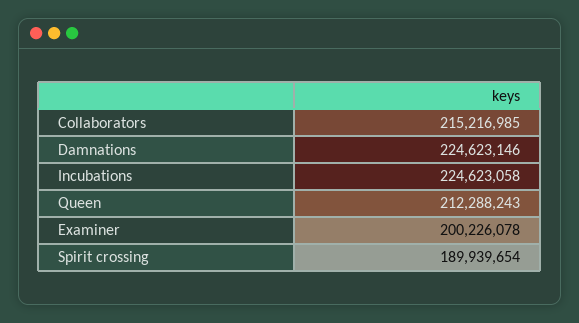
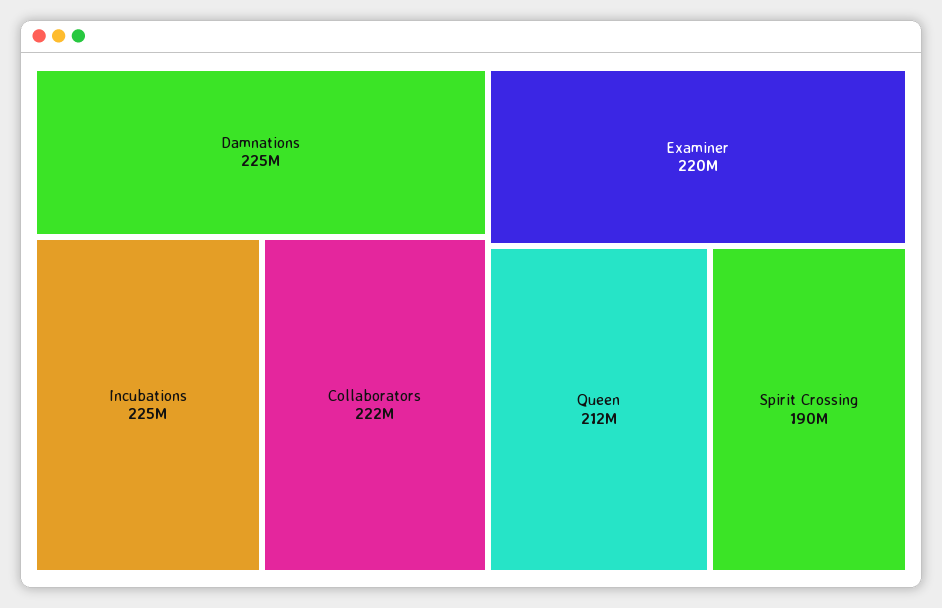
Collaborators: 215216985 -> 222000000
Examiner: 200226078 -> 220000000

